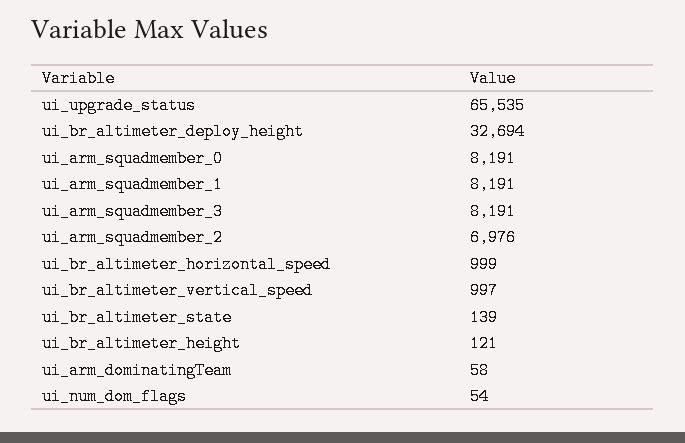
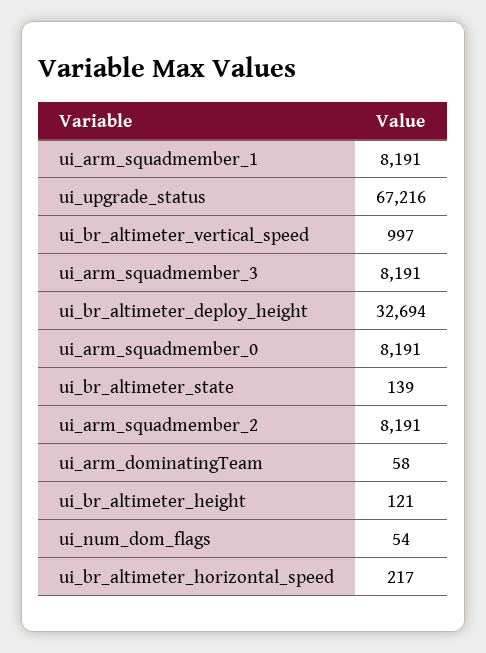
ui_upgrade_status: 65535 -> 67216
ui_arm_squadmember_2: 6976 -> 8191
ui_br_altimeter_horizontal_speed: 999 -> 217

